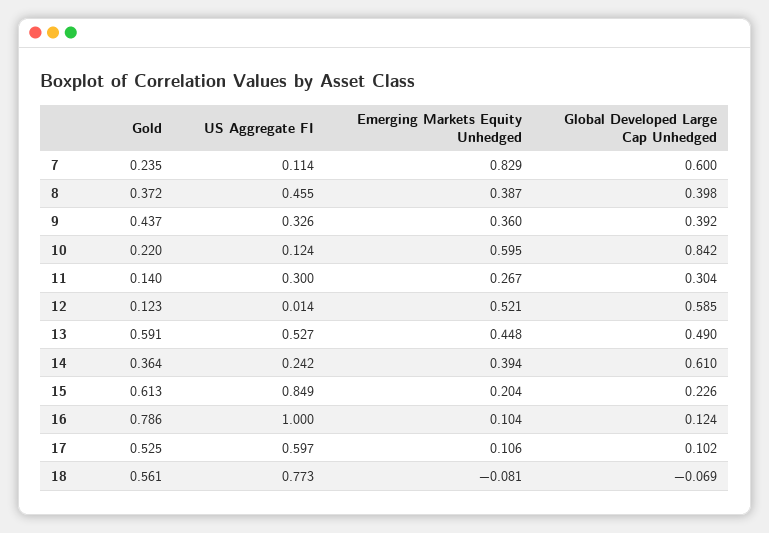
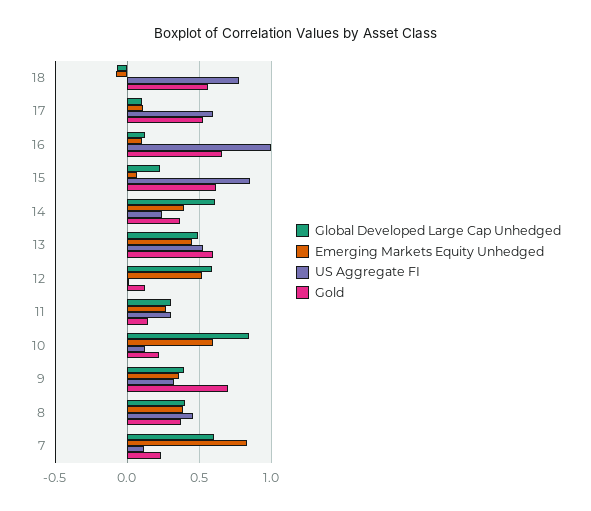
Gold, 9: 0.437 -> 0.7
Emerging Markets Equity Unhedged, 15: 0.204 -> 0.05
Gold, 16: 0.786 -> 0.65

